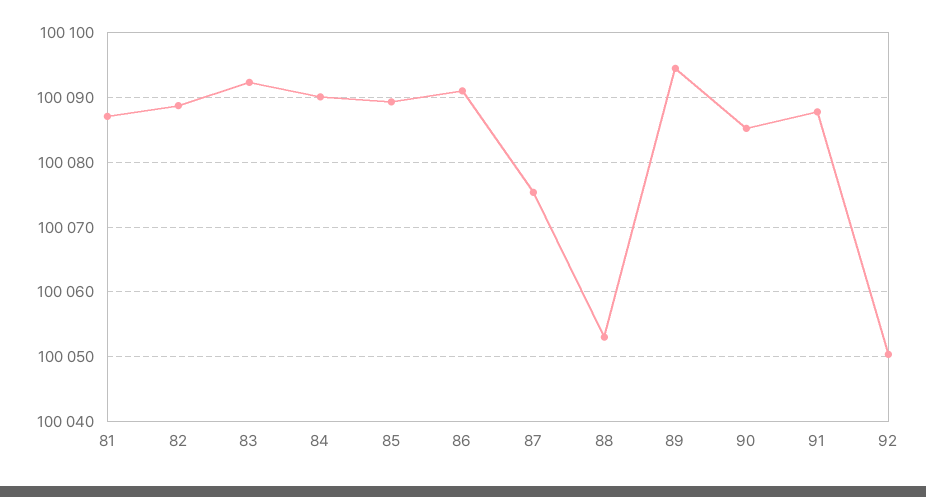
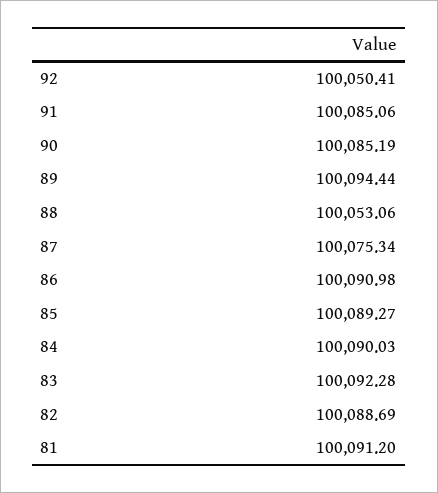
81: 100087 -> 100091.2
91: 100088 -> 100085.06

